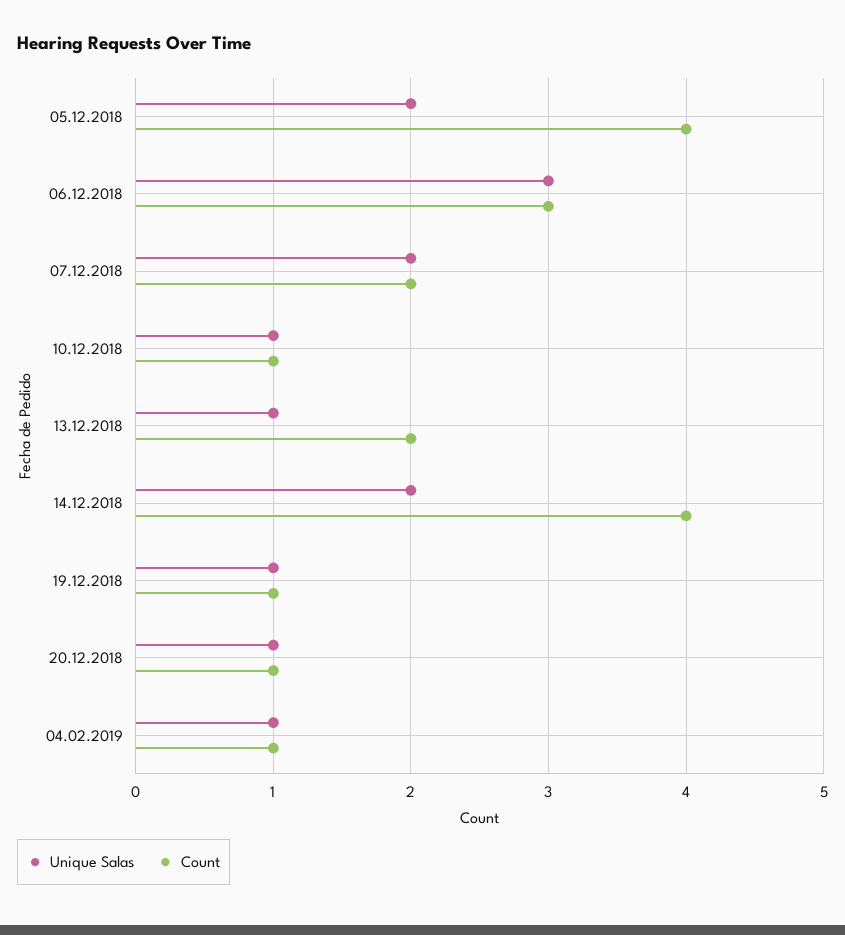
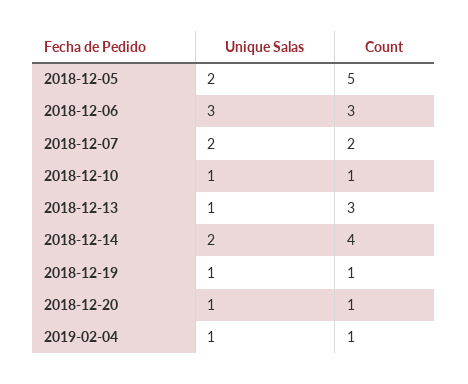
Count, 05.12.2018: 4 -> 5
Count, 13.12.2018: 2 -> 3

